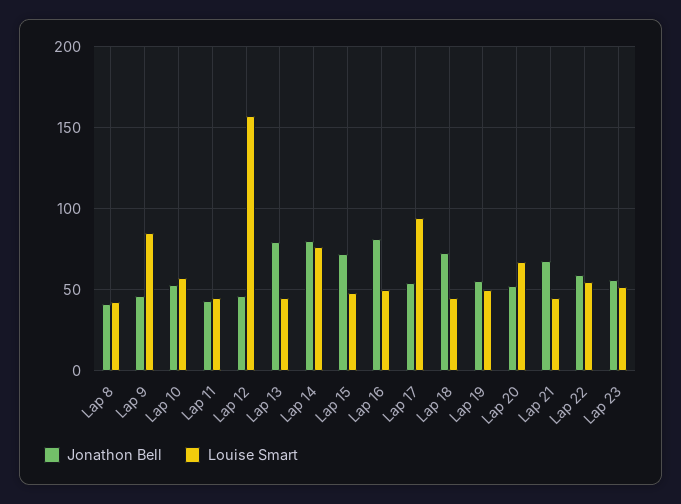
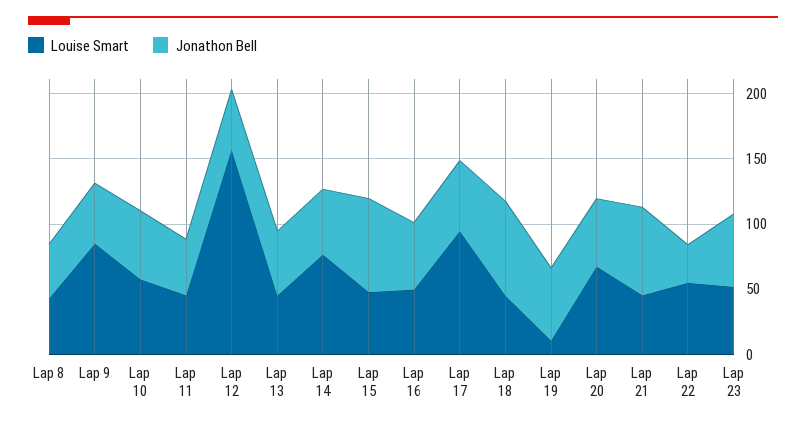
Jonathon Bell, Lap 13: 80 -> 50
Jonathon Bell, Lap 14: 80 -> 50
Jonathon Bell, Lap 16: 80 -> 50
Louise Smart, Lap 19: 50 -> 10
Jonathon Bell, Lap 22: 60 -> 30

